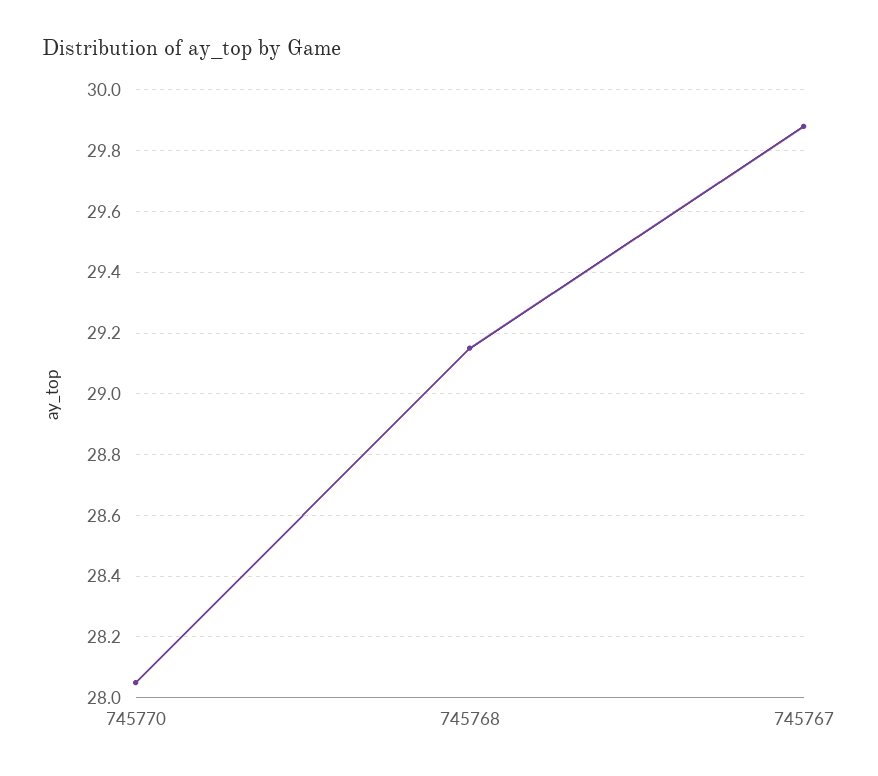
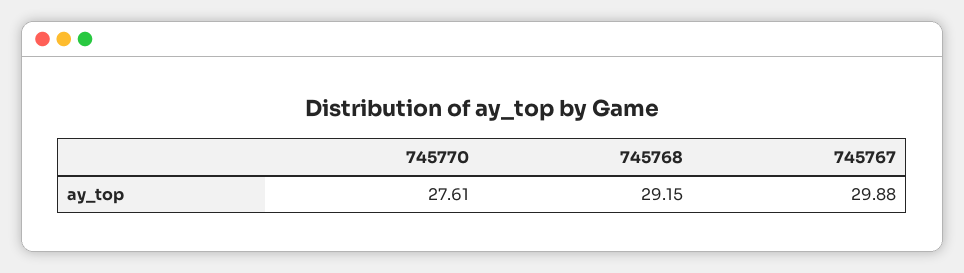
745770: 28.05 -> 27.61

